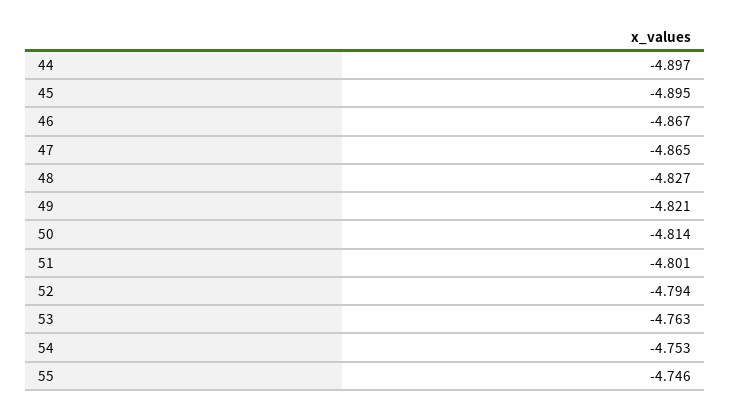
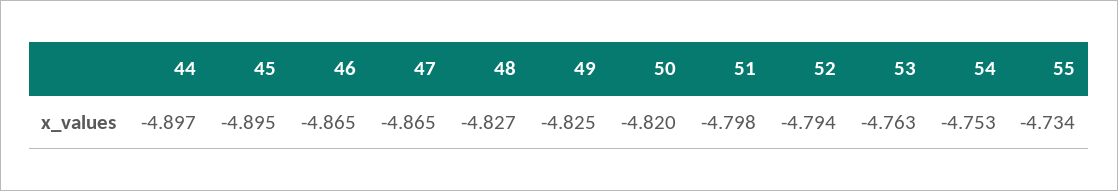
46: -4.867 -> -4.865
49: -4.821 -> -4.825
50: -4.814 -> -4.82
51: -4.801 -> -4.798
55: -4.746 -> -4.734

